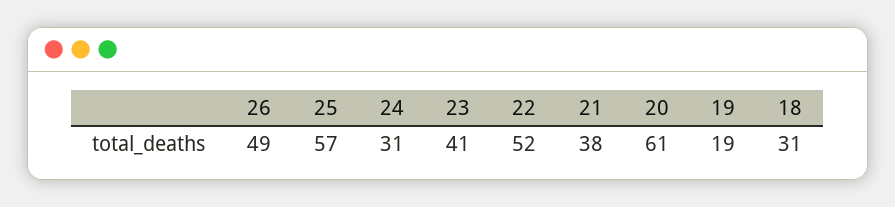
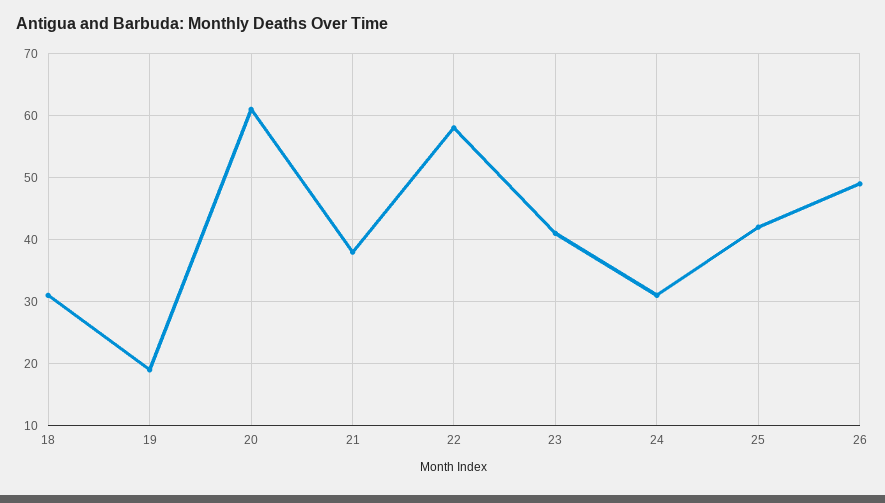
25: 57 -> 42
22: 52 -> 58

